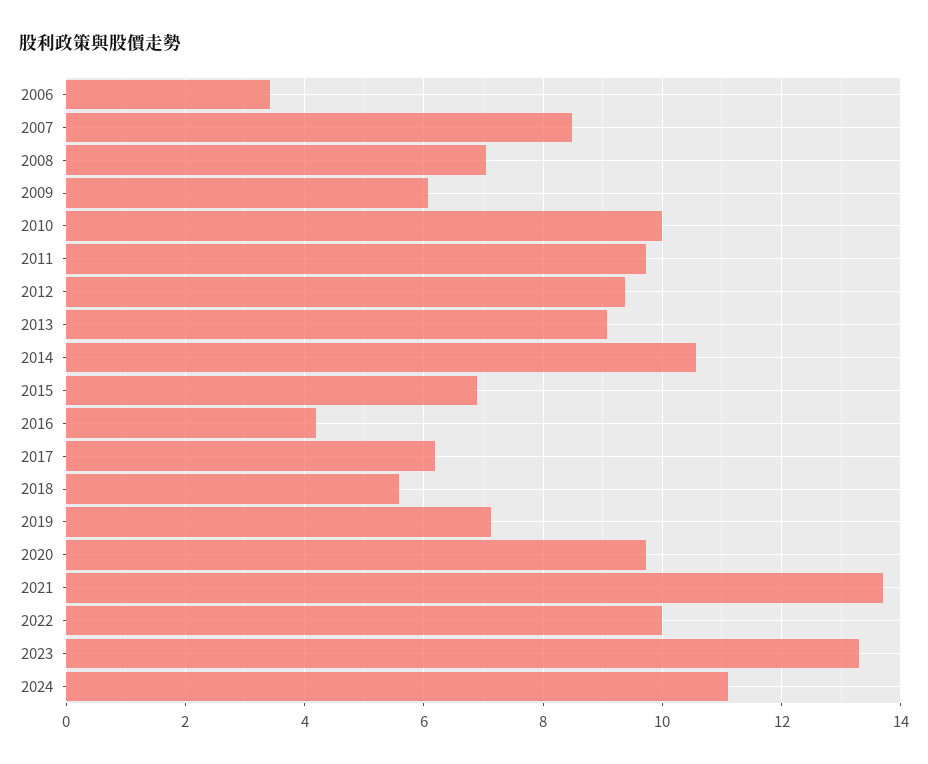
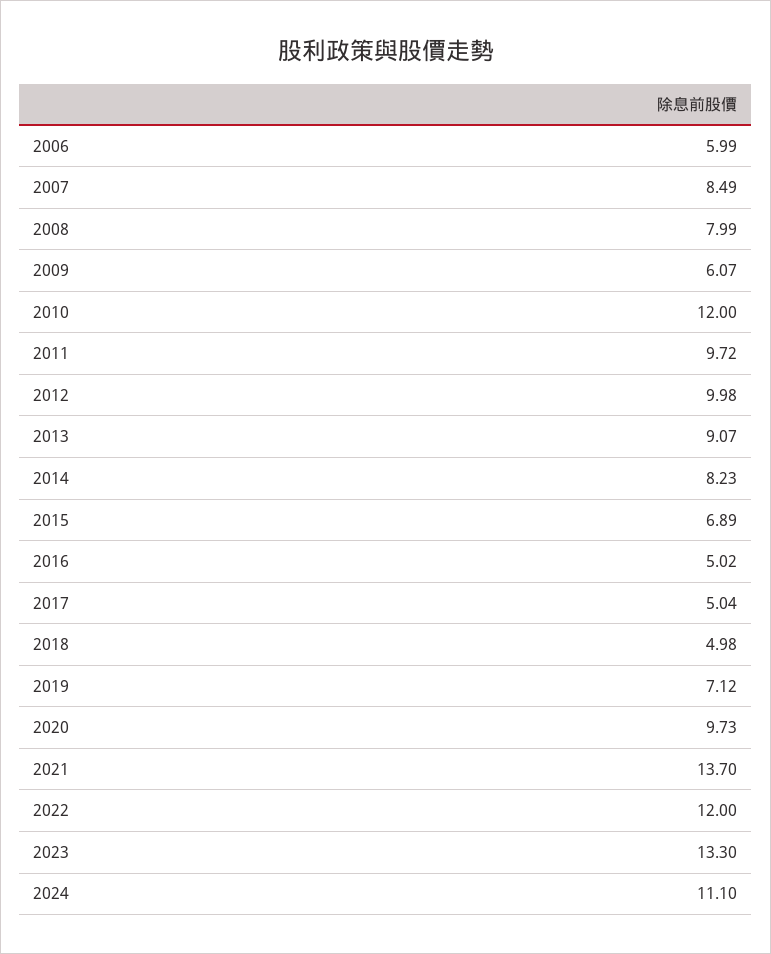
2006: 3.4 -> 5.99
2008: 7 -> 7.99
2010: 10 -> 12
2012: 9.4 -> 9.98
2014: 10.6 -> 8.23
2016: 4.2 -> 5.02
2017: 6.2 -> 5.04
2018: 5.6 -> 4.98
2022: 10 -> 12

